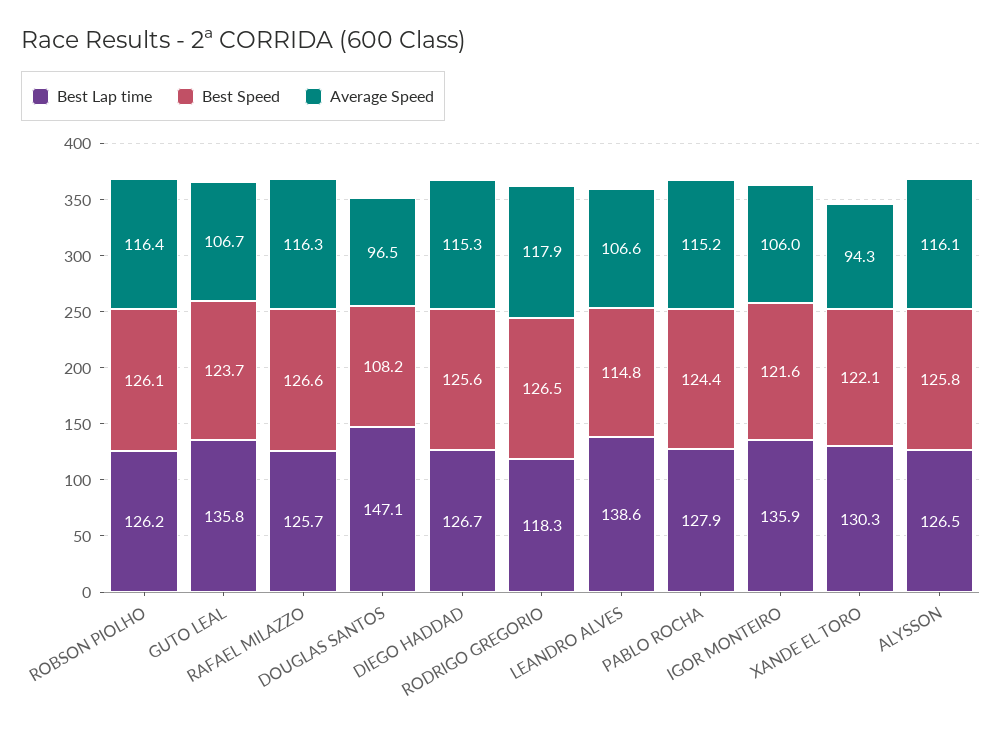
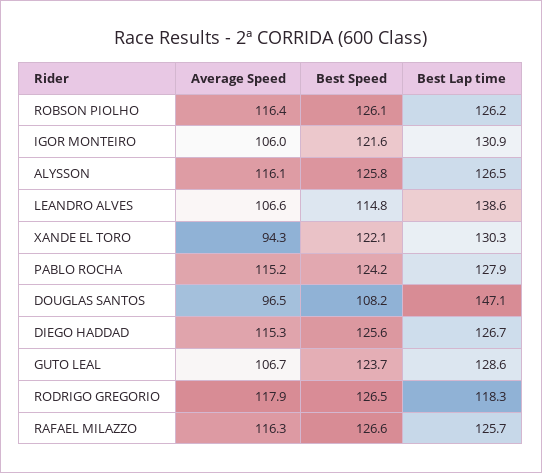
Best Lap time, GUTO LEAL: 135.8 -> 128.6
Best Speed, PABLO ROCHA: 124.4 -> 124.2
Best Lap time, IGOR MONTEIRO: 135.9 -> 130.9

